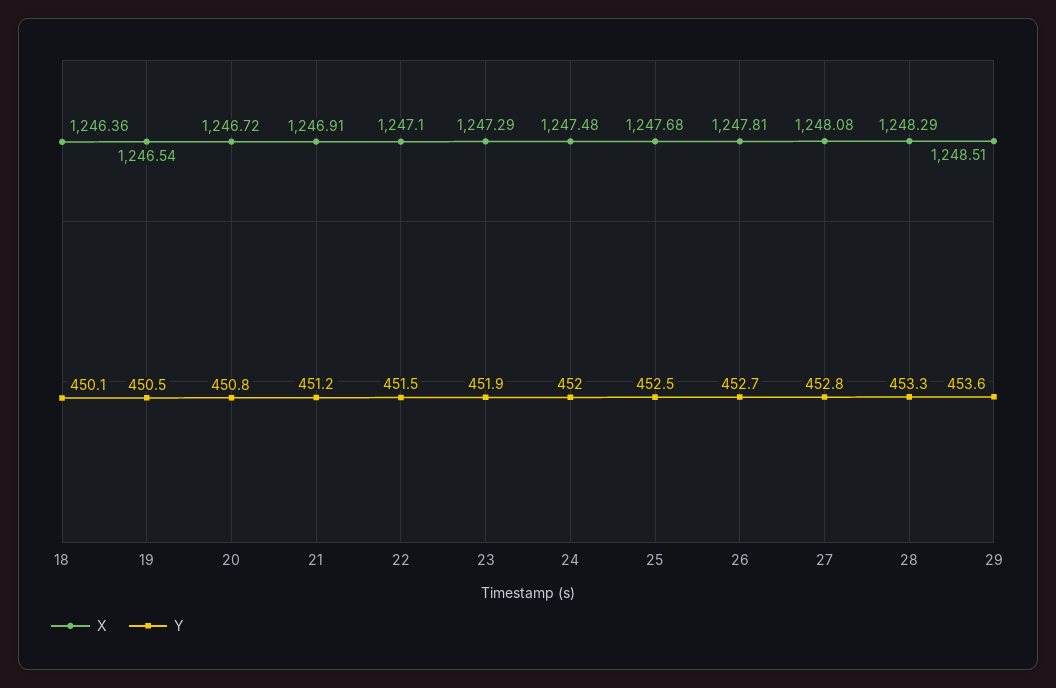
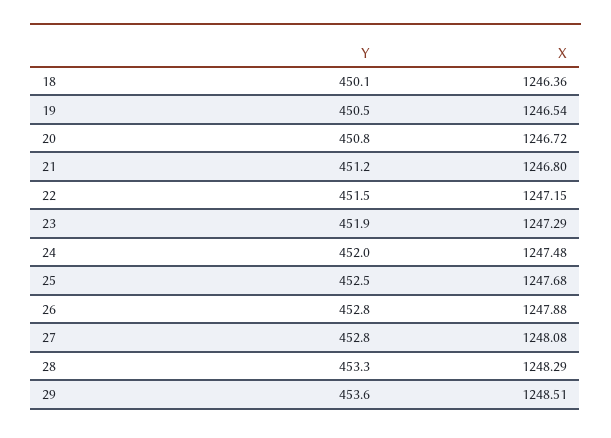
X, 21: 1246.91 -> 1246.8
X, 22: 1247.1 -> 1247.15
X, 26: 1247.81 -> 1247.88
Y, 26: 452.7 -> 452.8

